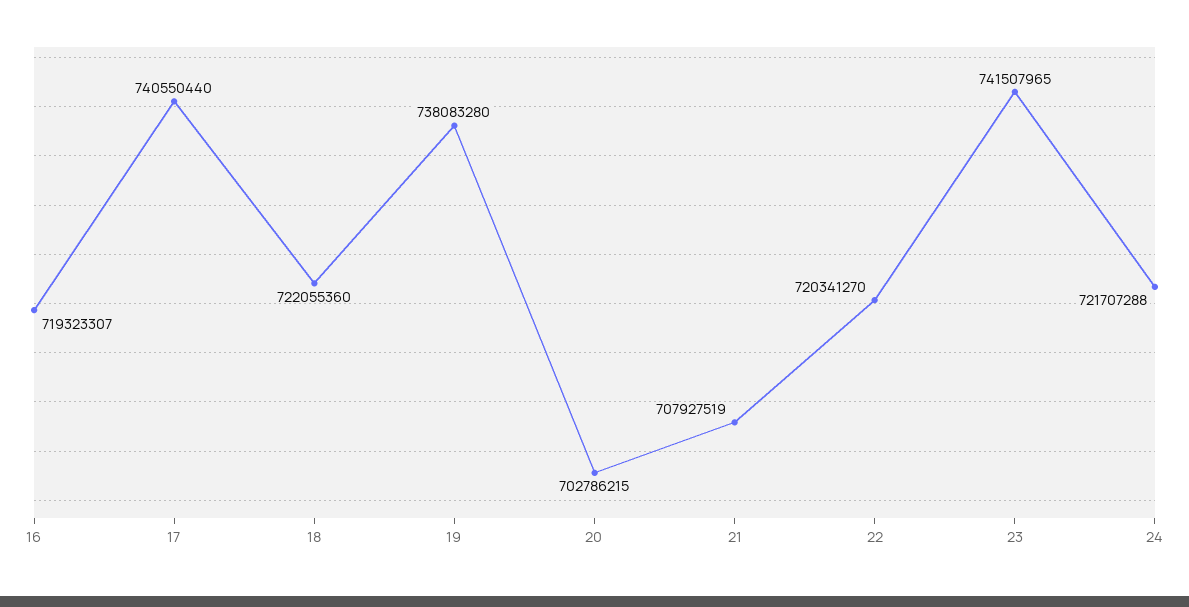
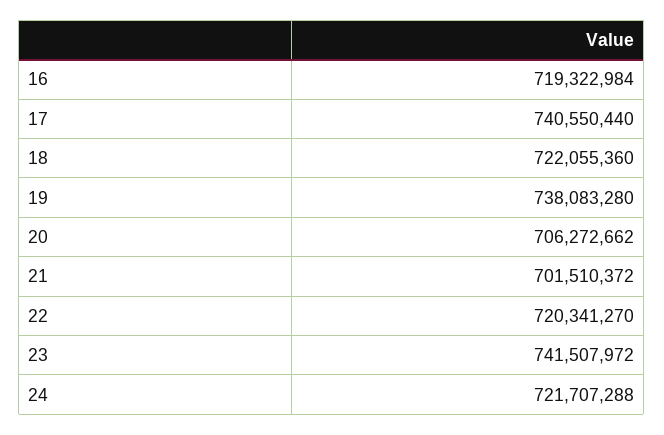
16: 719323307 -> 719322984
20: 702786215 -> 706272662
21: 707927519 -> 701510372
23: 741507965 -> 741507972

